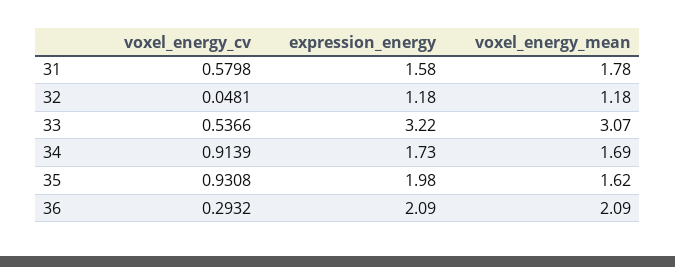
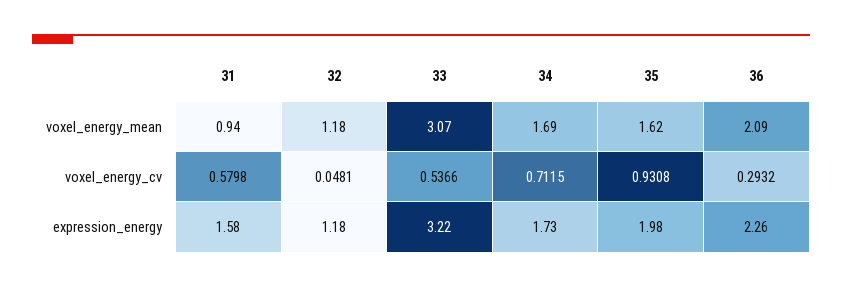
voxel_energy_mean, 31: 1.78 -> 0.94
voxel_energy_cv, 34: 0.9139 -> 0.7115
expression_energy, 36: 2.09 -> 2.26

